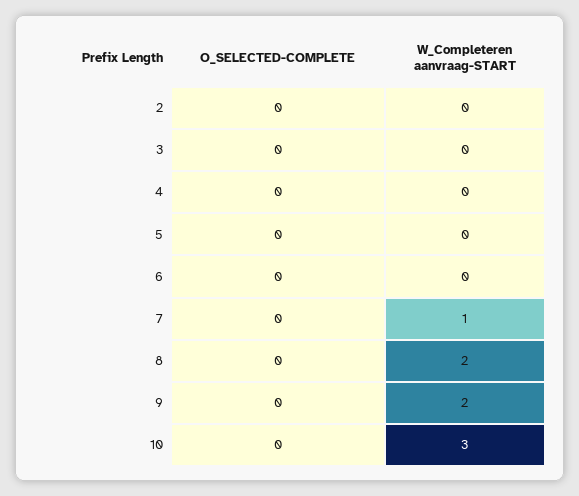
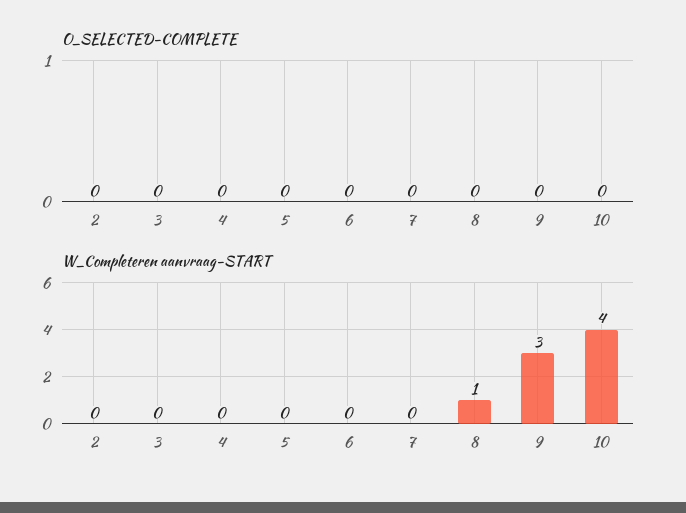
W_Completeren aanvraag-START, 7: 1 -> 0
W_Completeren aanvraag-START, 8: 2 -> 1
W_Completeren aanvraag-START, 9: 2 -> 3
W_Completeren aanvraag-START, 10: 3 -> 4

